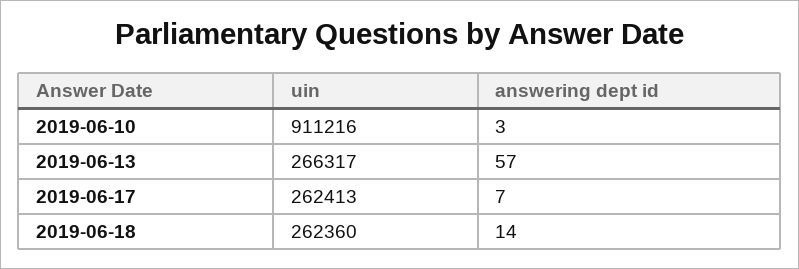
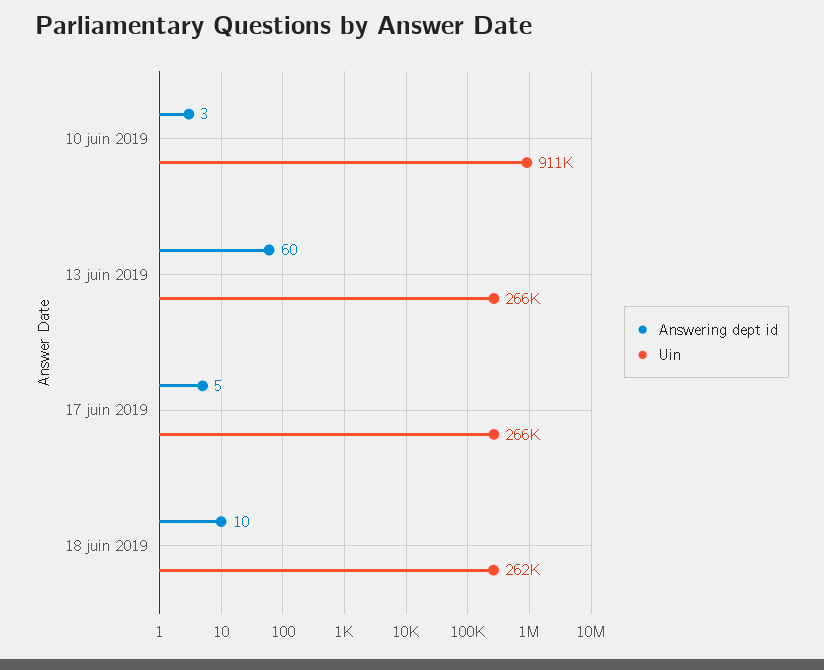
answering dept id, 2019-06-13: 57 -> 60
uin, 2019-06-17: 262413 -> 266000
answering dept id, 2019-06-17: 7 -> 5
answering dept id, 2019-06-18: 14 -> 10

